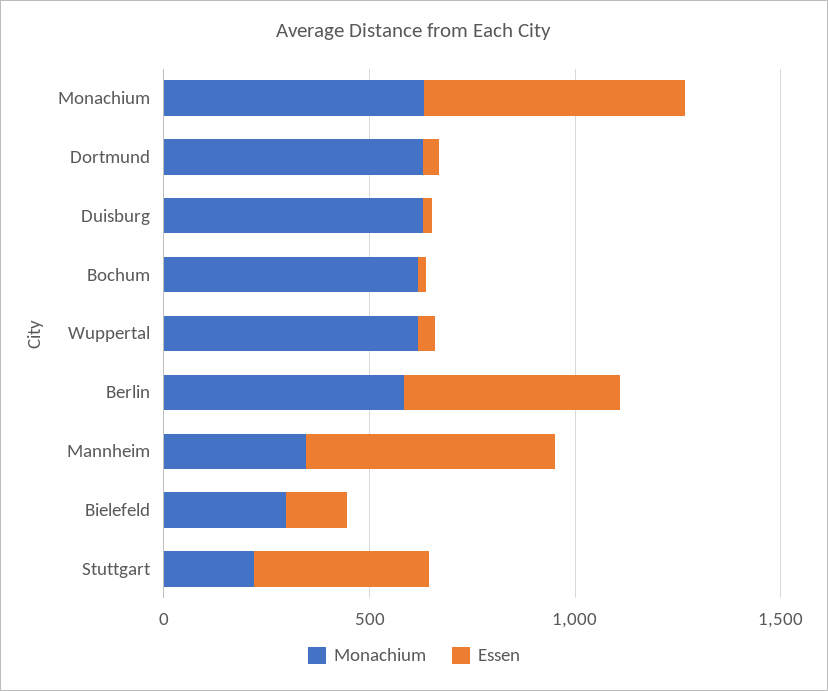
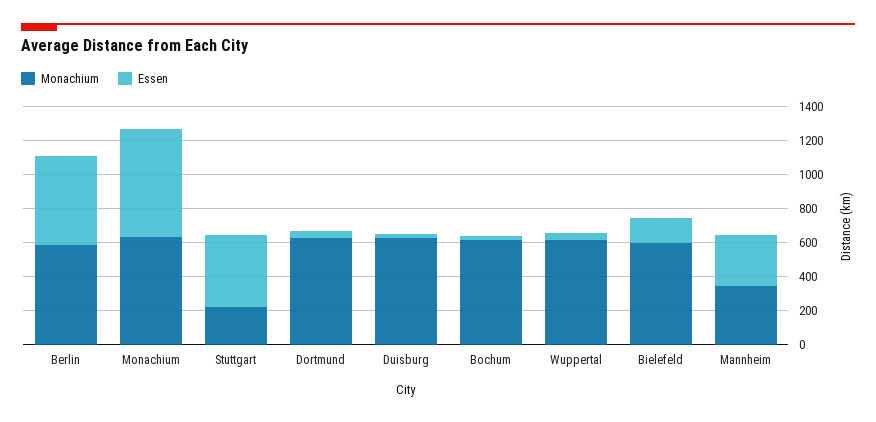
Essen, Mannheim: 600 -> 300
Monachium, Bielefeld: 300 -> 600

